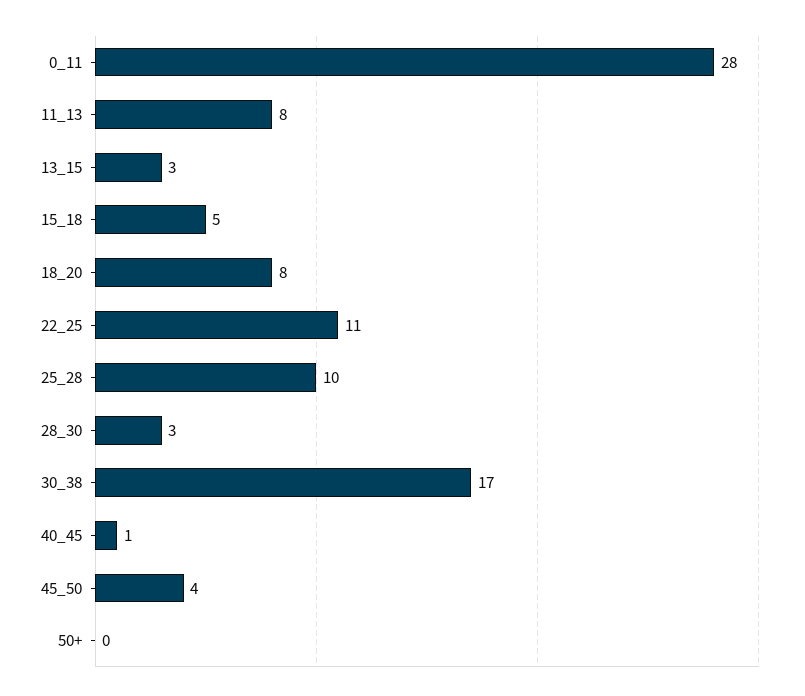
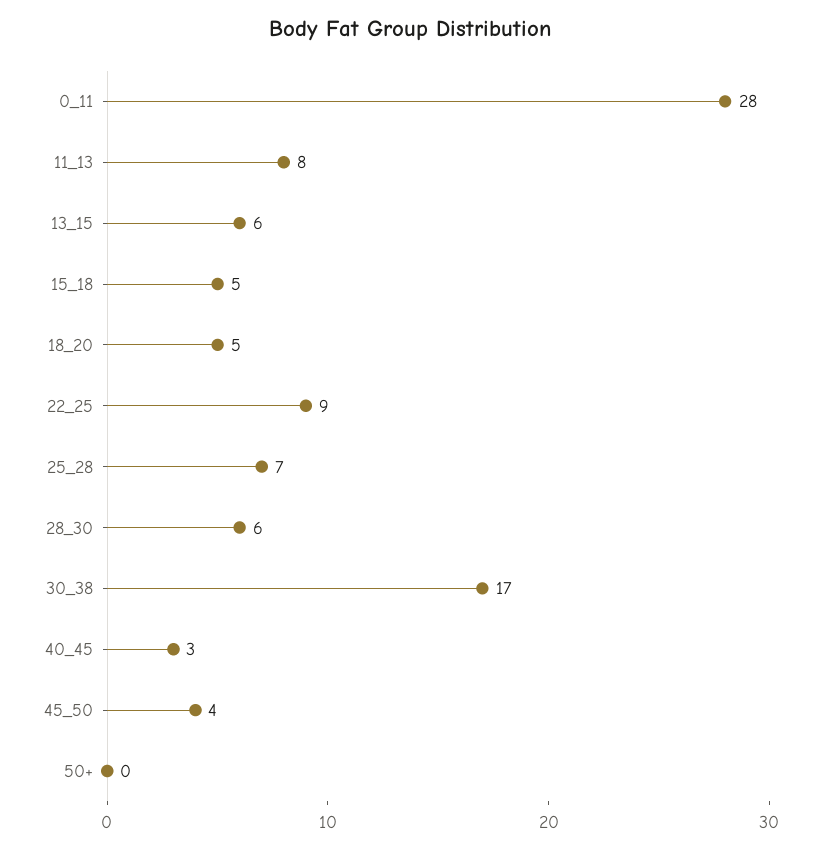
13_15: 3 -> 6
18_20: 8 -> 5
22_25: 11 -> 9
25_28: 10 -> 7
28_30: 3 -> 6
40_45: 1 -> 3

